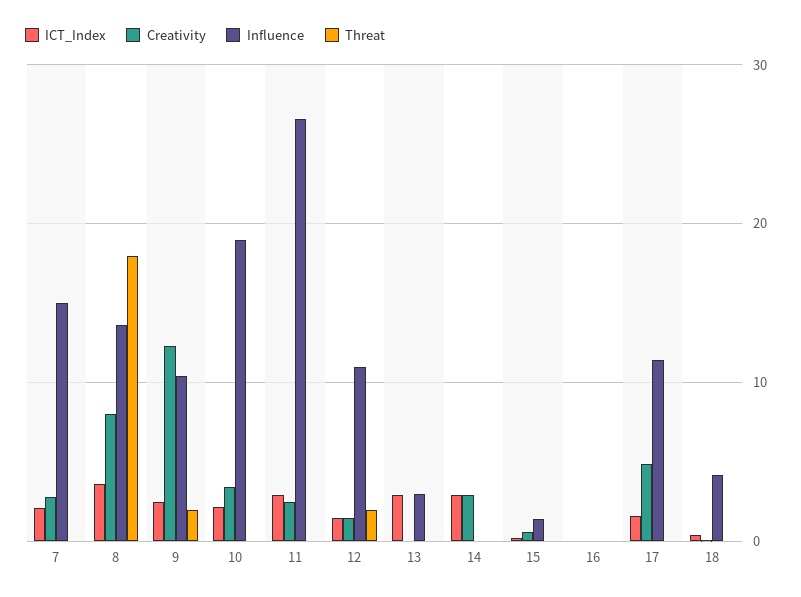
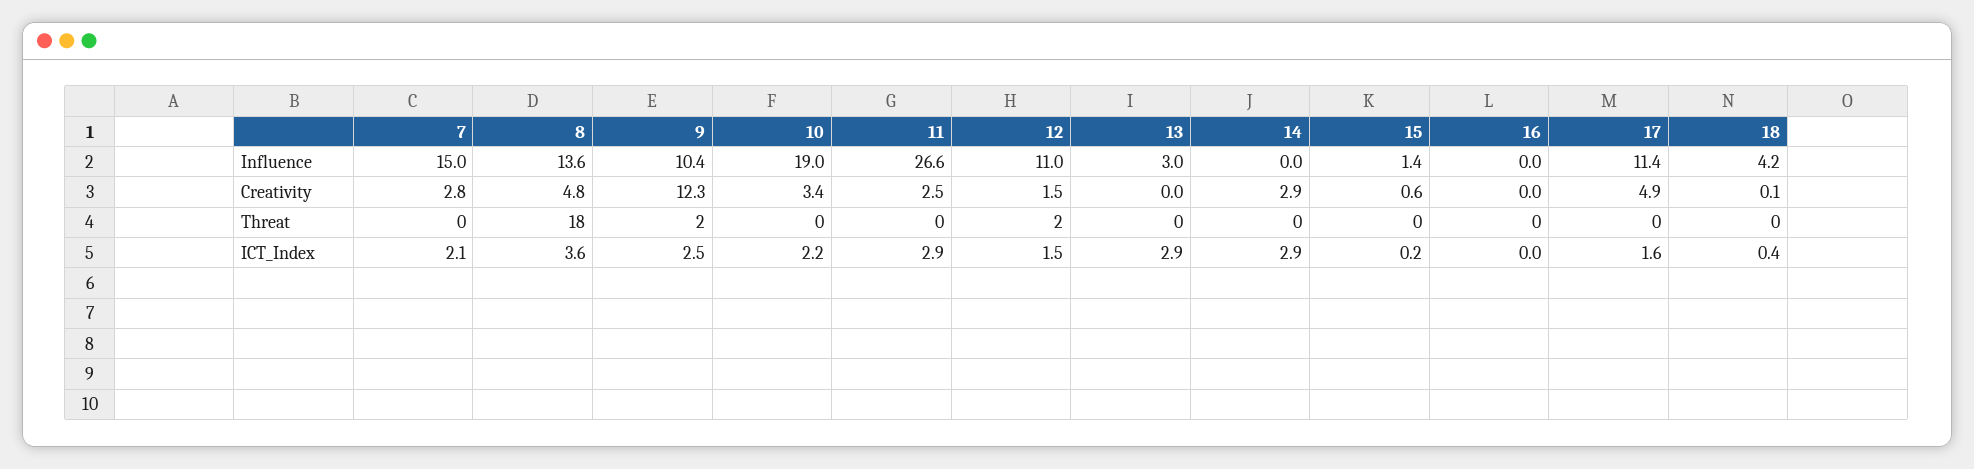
Creativity, 8: 8 -> 4.8

